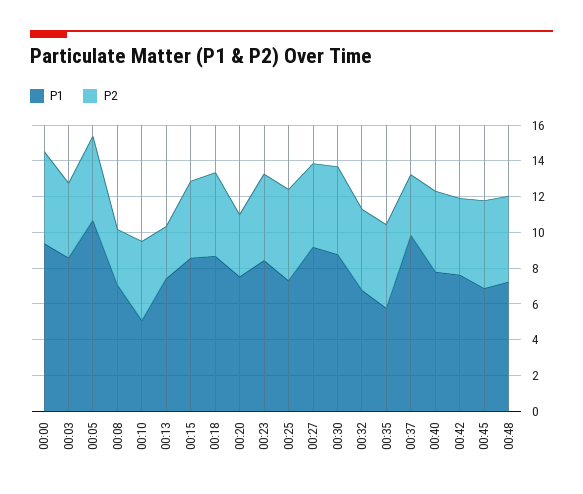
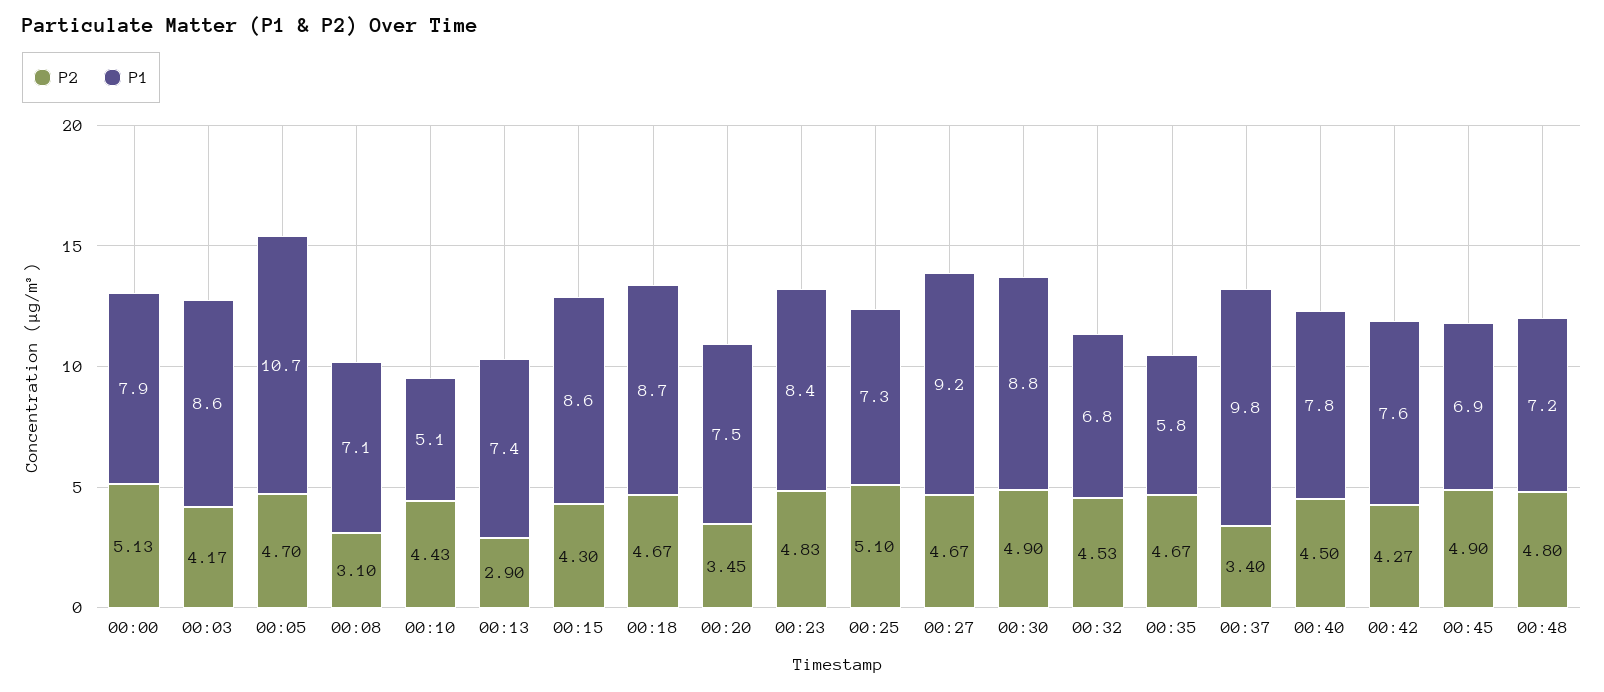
P1, 00:00: 9.5 -> 7.9

